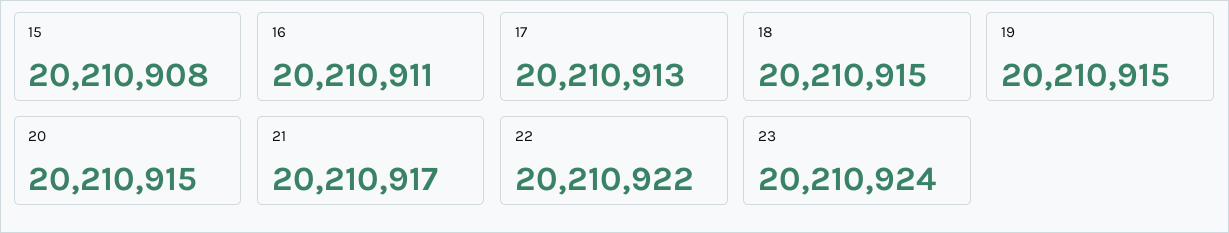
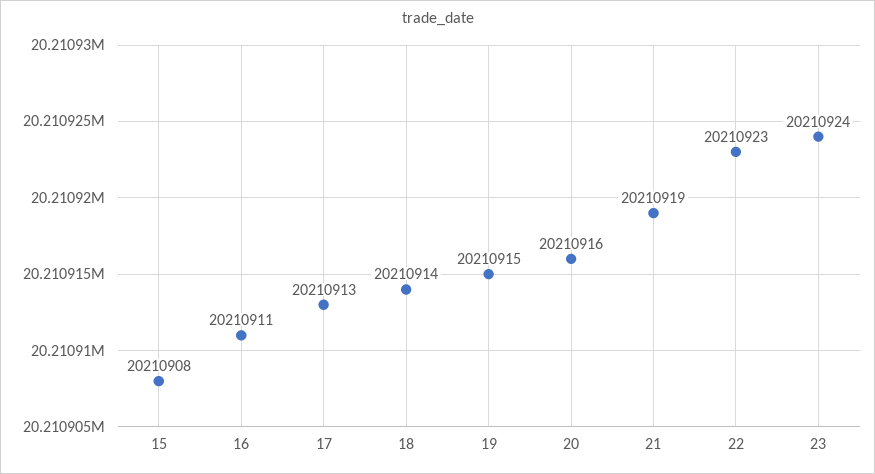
18: 20210915 -> 20210914
20: 20210915 -> 20210916
21: 20210917 -> 20210919
22: 20210922 -> 20210923

